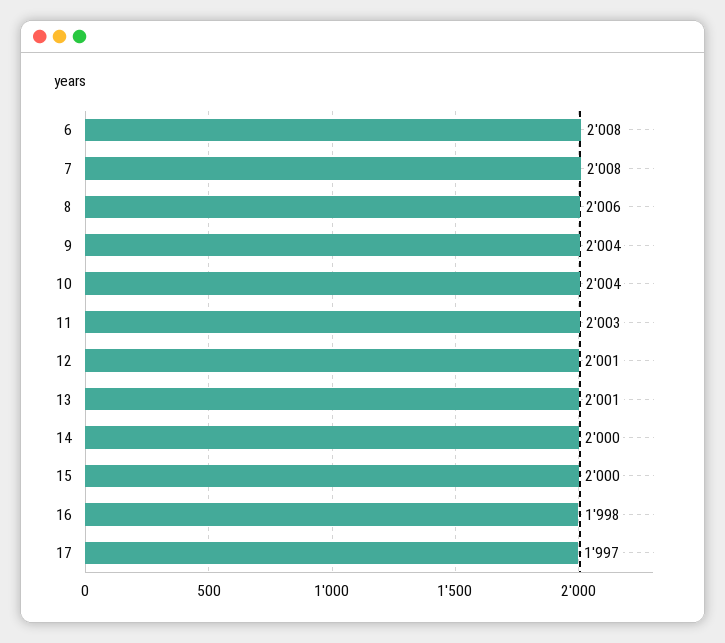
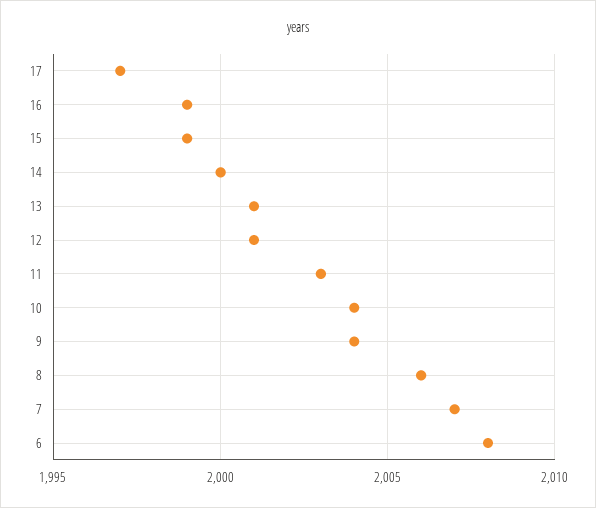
7: 2008 -> 2007
15: 2000 -> 1999
16: 1998 -> 1999

